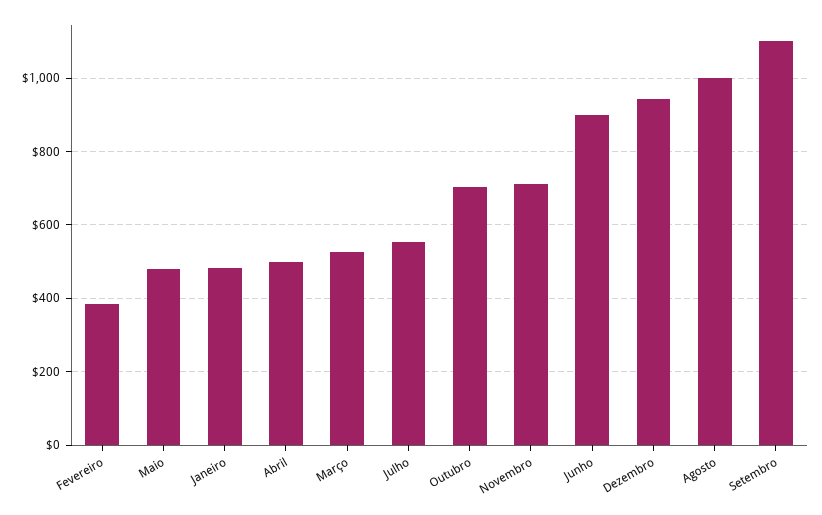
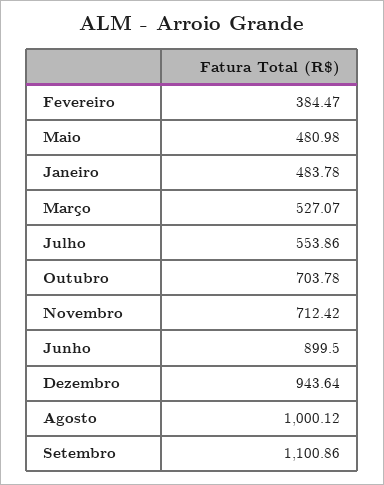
Abril: 500 -> none

